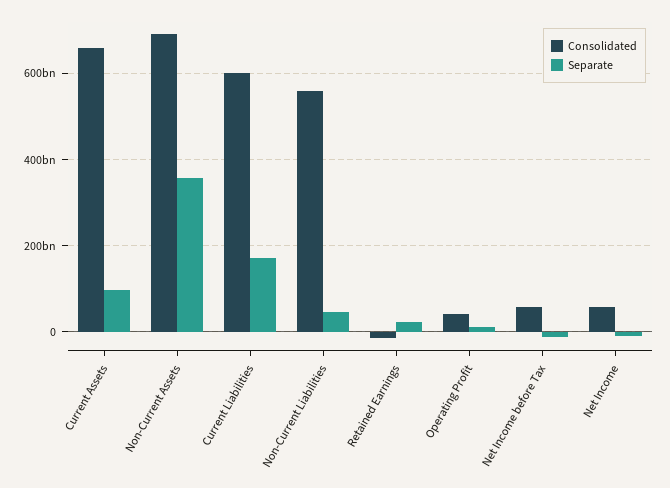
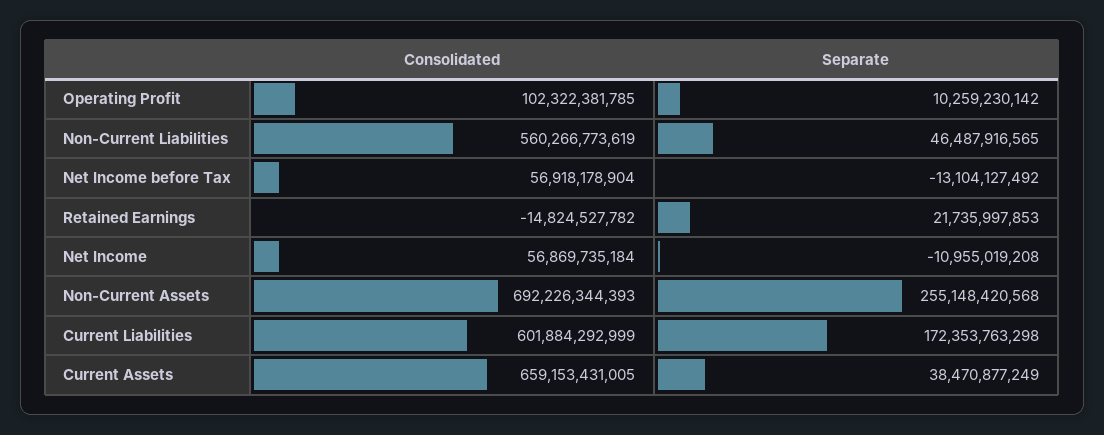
Separate, Current Assets: 100000000000 -> 38470877249
Separate, Non-Current Assets: 360000000000 -> 255148420568
Consolidated, Operating Profit: 40000000000 -> 102322381785

